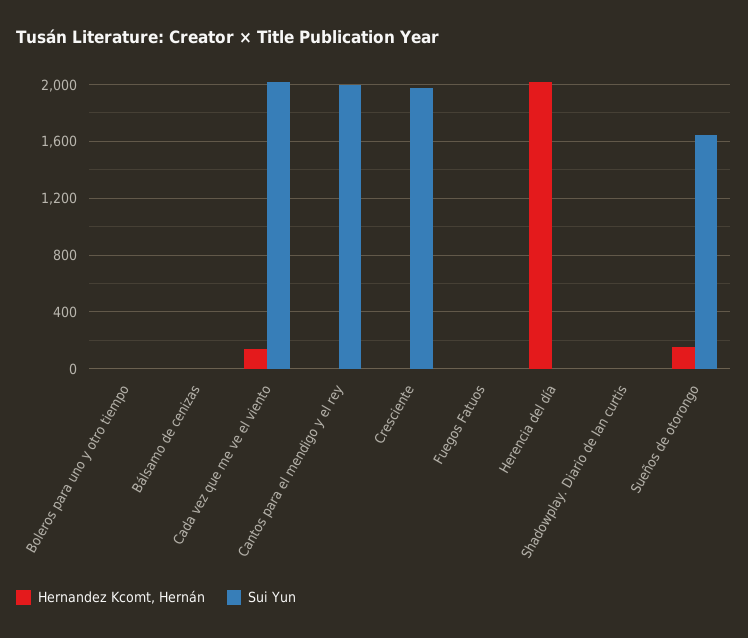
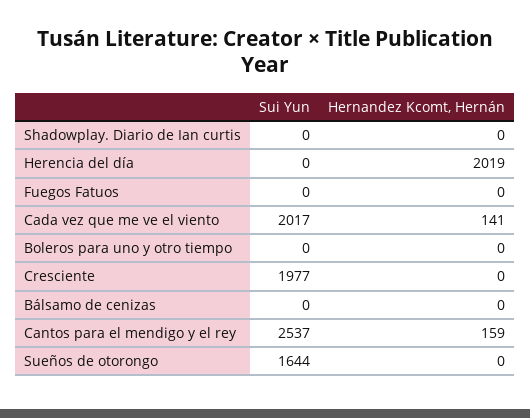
Hernandez Kcomt, Hernán, Cantos para el mendigo y el rey: 0 -> 159
Sui Yun, Cantos para el mendigo y el rey: 2000 -> 2537
Hernandez Kcomt, Hernán, Sueños de otorongo: 150 -> 0

